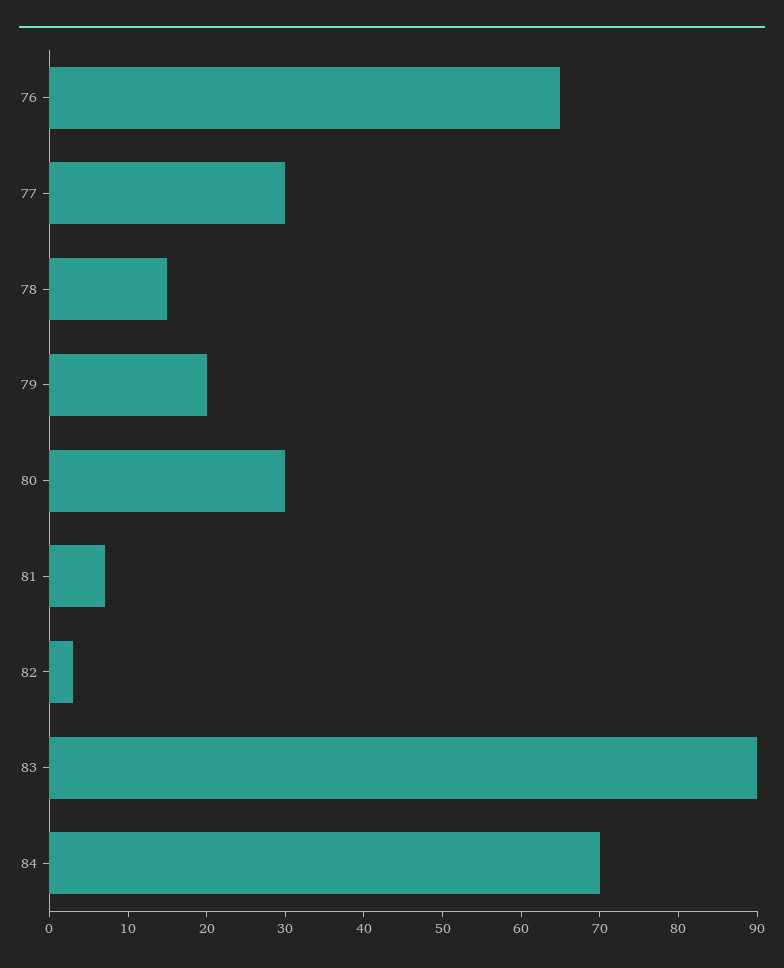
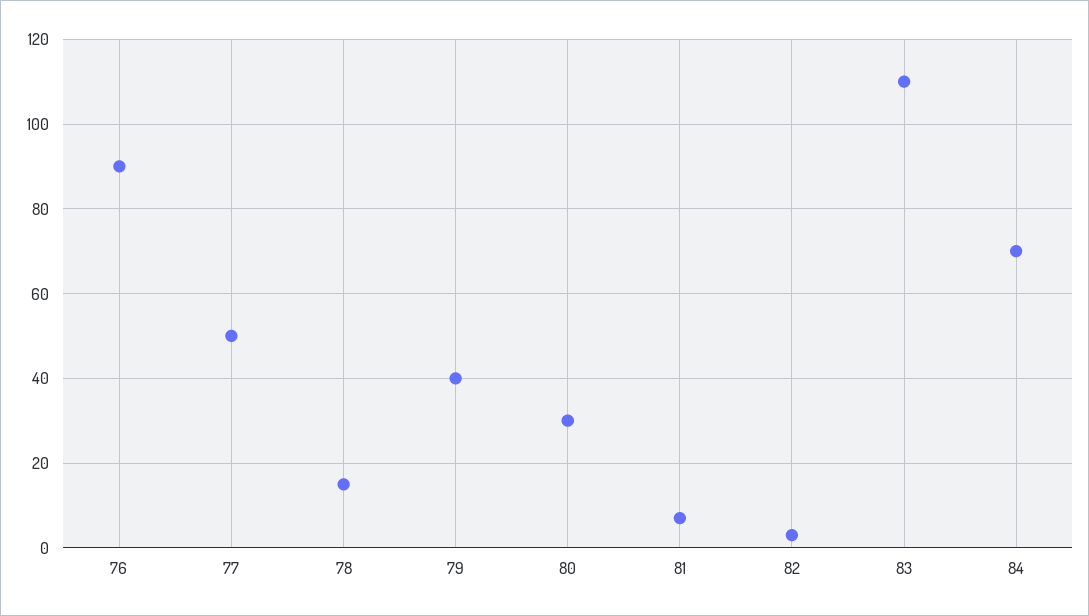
76: 65 -> 90
77: 30 -> 50
79: 20 -> 40
83: 90 -> 110

